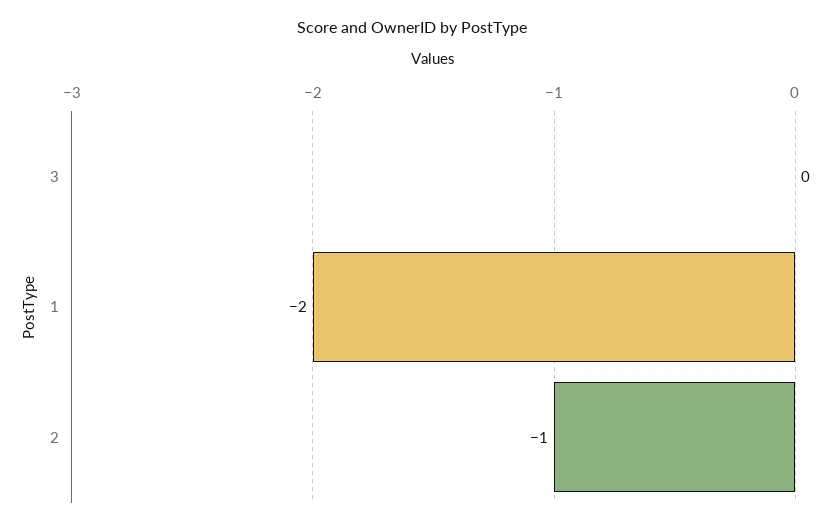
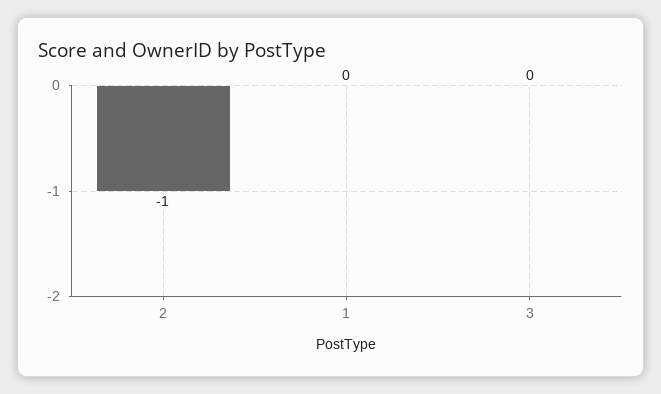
1: -2 -> 0

